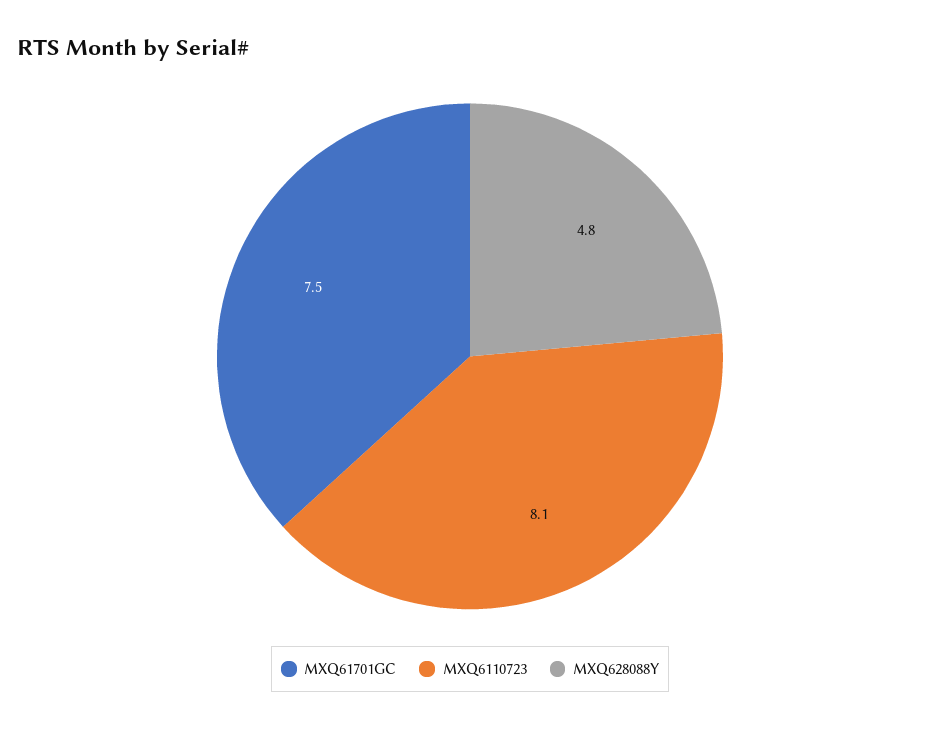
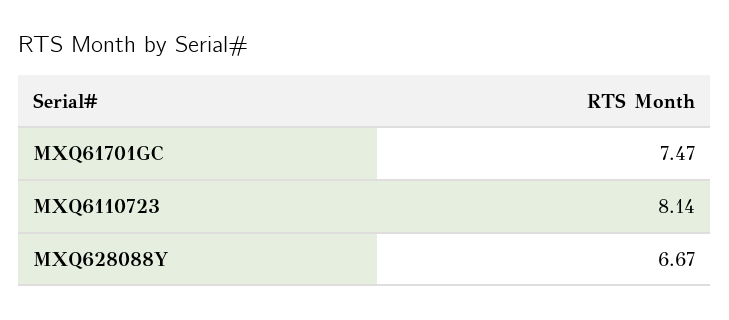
MXQ628088Y: 4.8 -> 6.67

